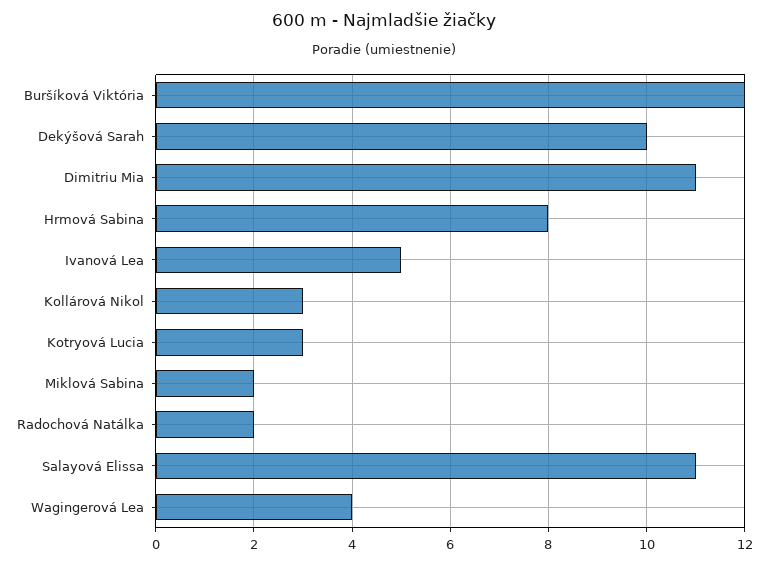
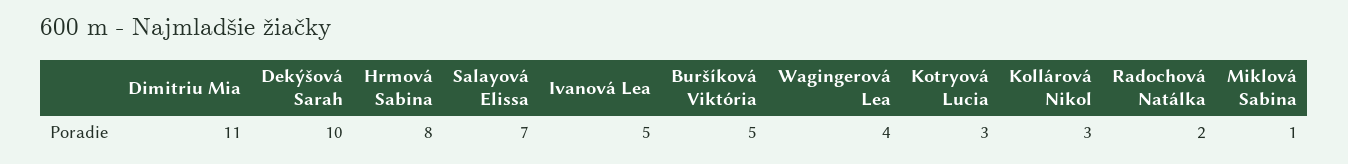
Buršíková Viktória: 12 -> 5
Miklová Sabina: 2 -> 1
Salayová Elissa: 11 -> 7

